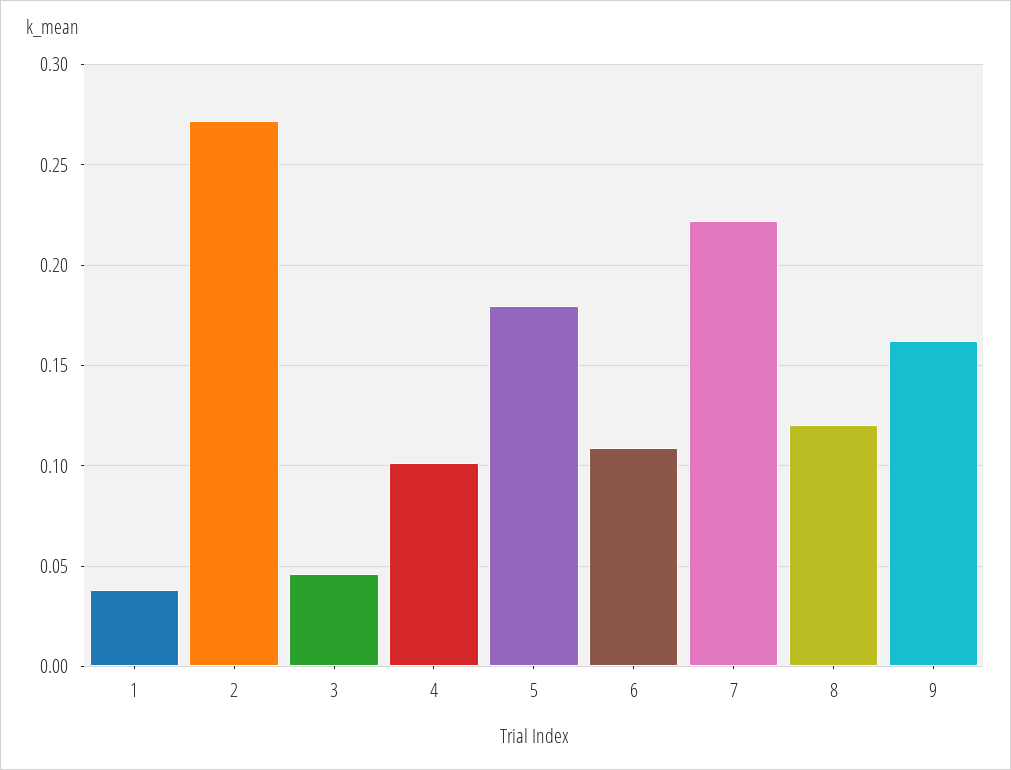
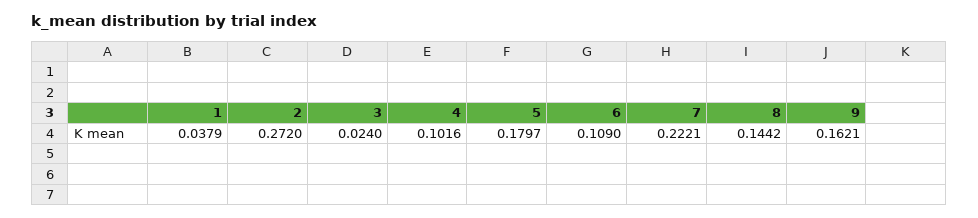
3: 0.045 -> 0.024
8: 0.12 -> 0.1442

